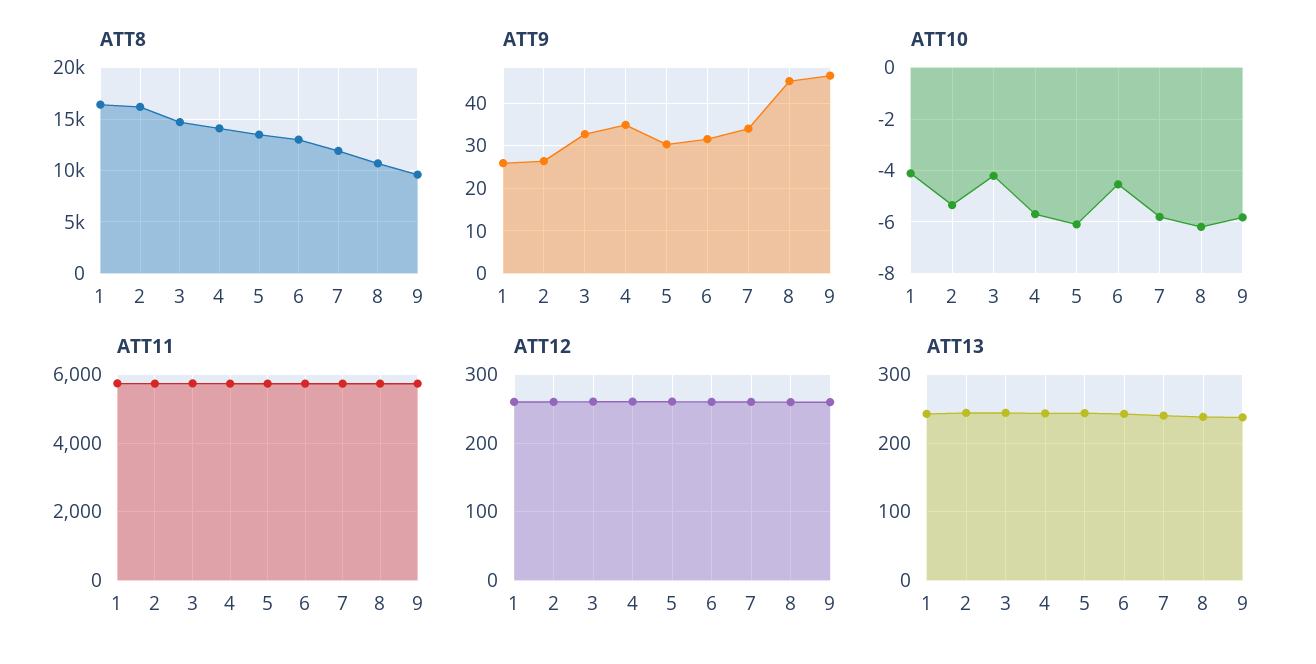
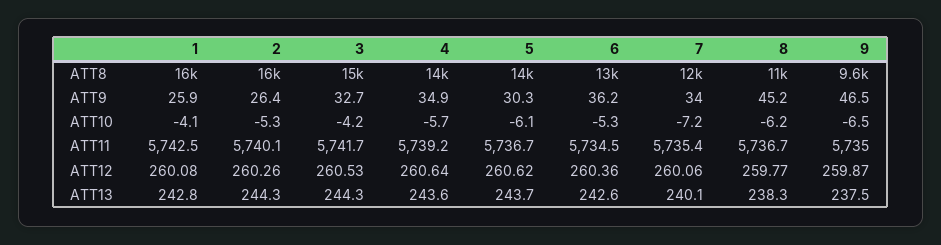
ATT9, 6: 32 -> 36.2
ATT10, 6: -4.5 -> -5.3
ATT10, 7: -5.75 -> -7.2
ATT10, 9: -5.75 -> -6.5

